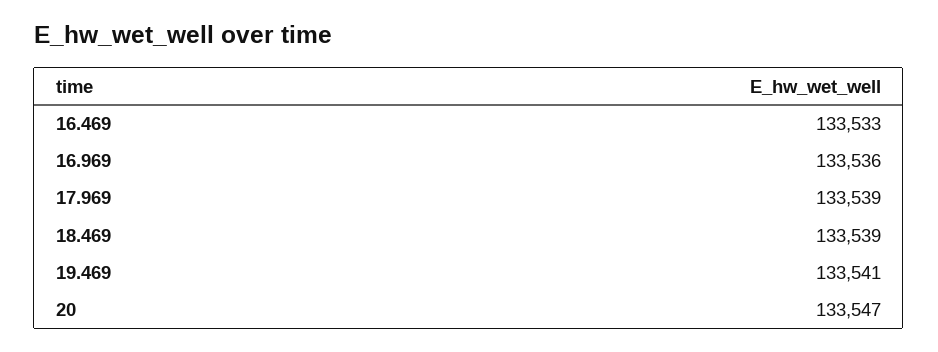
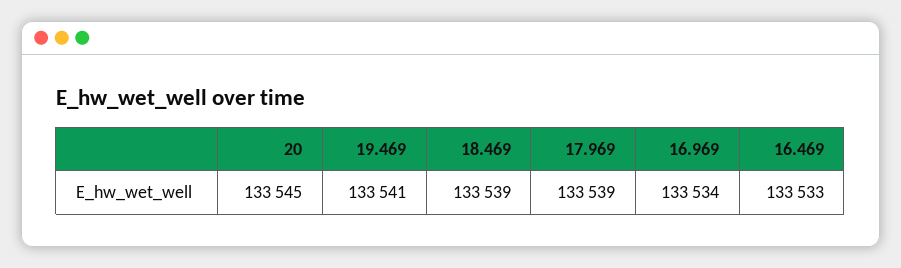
16.969: 133536 -> 133534
20: 133547 -> 133545

